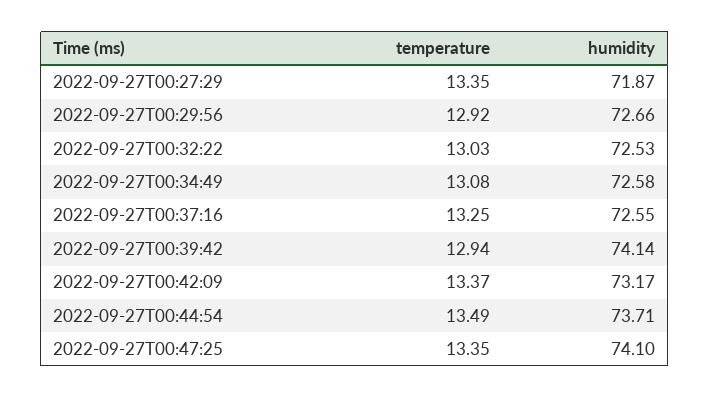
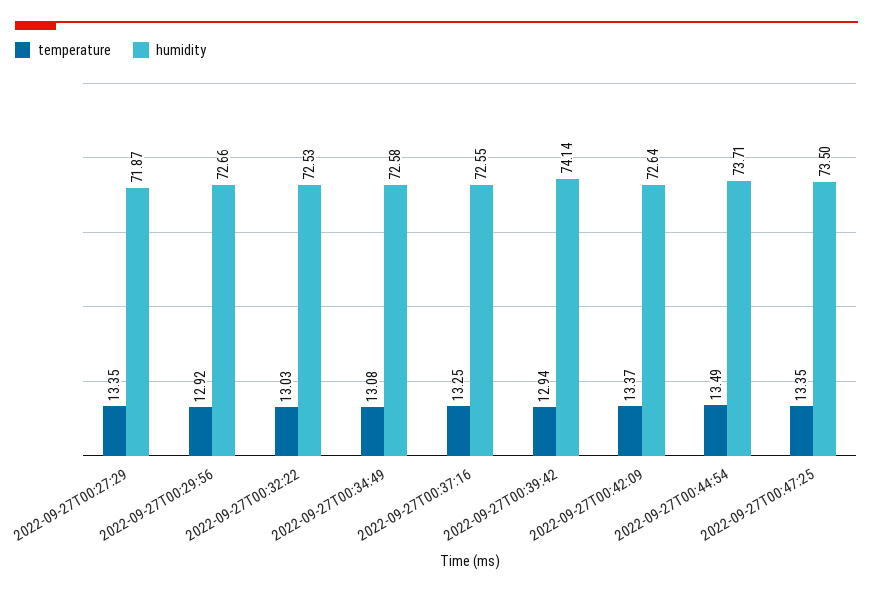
humidity, 2022-09-27T00:42:09: 73.17 -> 72.64
humidity, 2022-09-27T00:47:25: 74.1 -> 73.5

